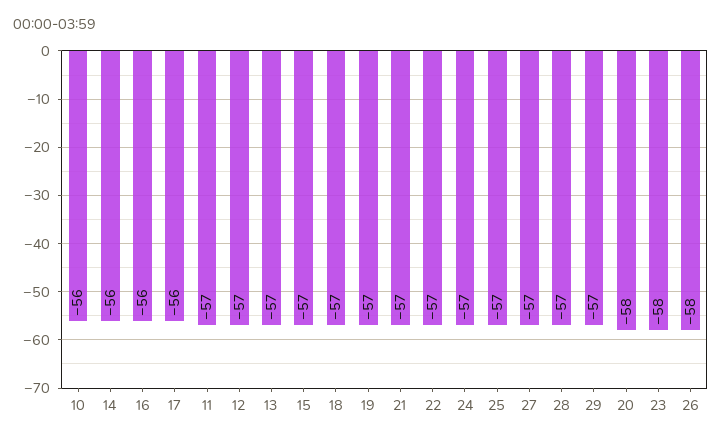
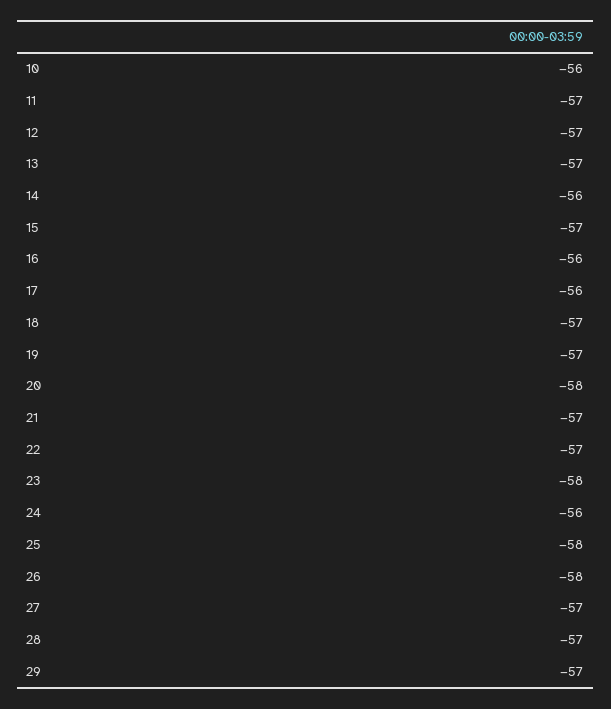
24: -57 -> -56
25: -57 -> -58

